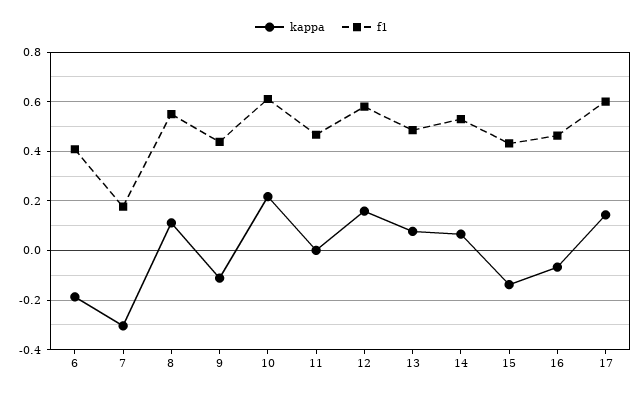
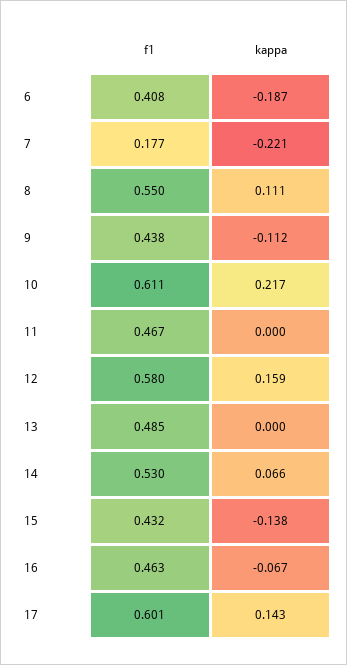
kappa, 7: -0.3 -> -0.221
kappa, 13: 0.075 -> 0

